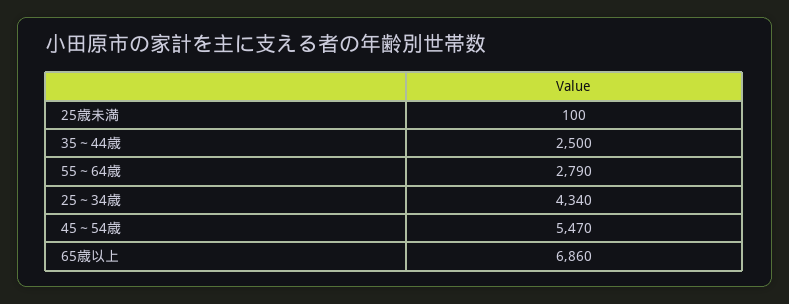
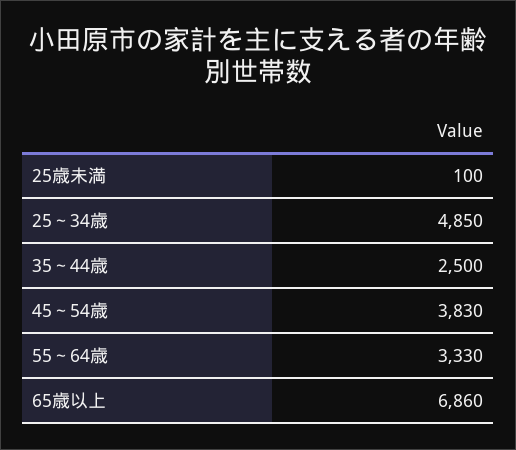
55～64歳: 2790 -> 3330
25～34歳: 4340 -> 4850
45～54歳: 5470 -> 3830

